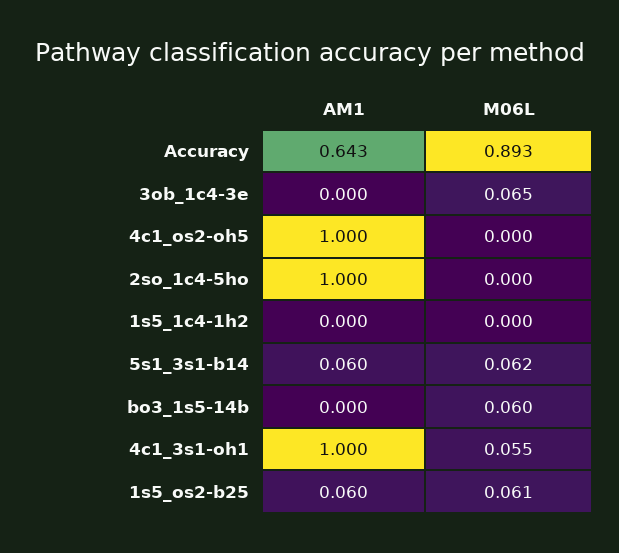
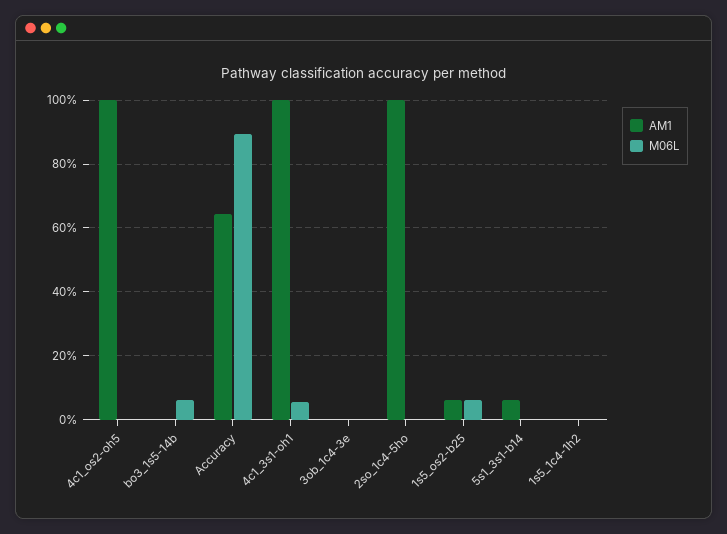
M06L, 3ob_1c4-3e: 0.065 -> 0
M06L, 5s1_3s1-b14: 0.062 -> 0

